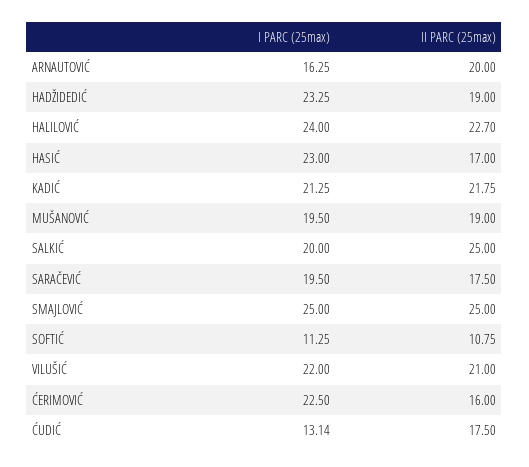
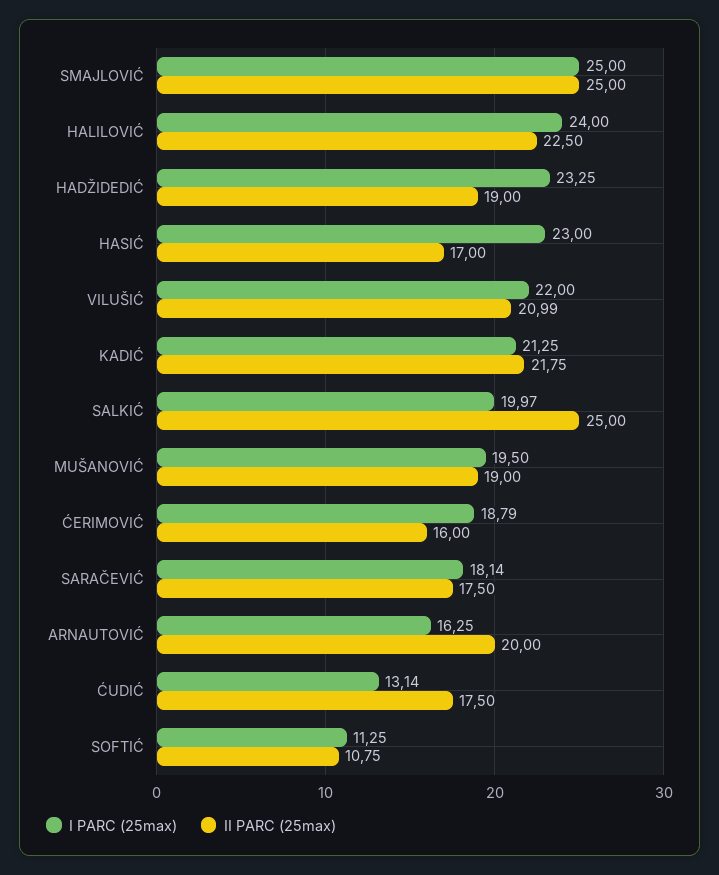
II PARC (25max), HALILOVIĆ: 22.7 -> 22.5
I PARC (25max), SALKIĆ: 20 -> 19.97
I PARC (25max), SARAČEVIĆ: 19.5 -> 18.14
II PARC (25max), VILUŠIĆ: 21 -> 20.99
I PARC (25max), ĆERIMOVIĆ: 22.5 -> 18.79

